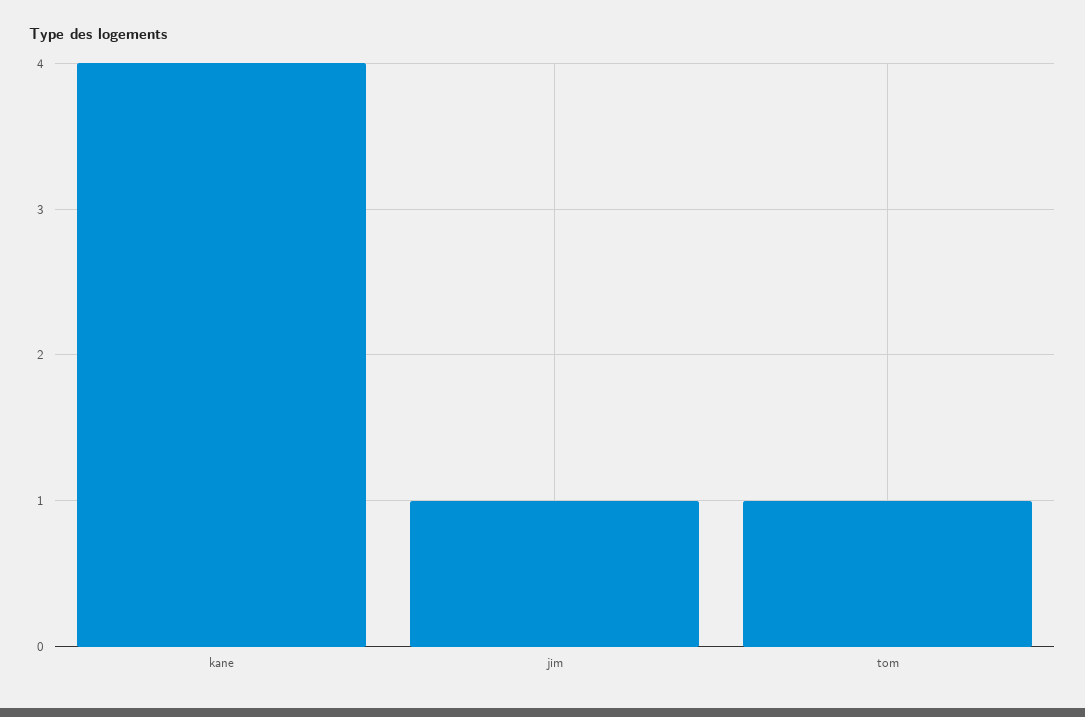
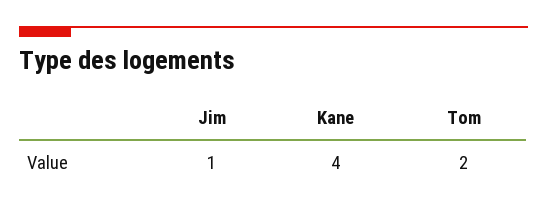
tom: 1 -> 2

